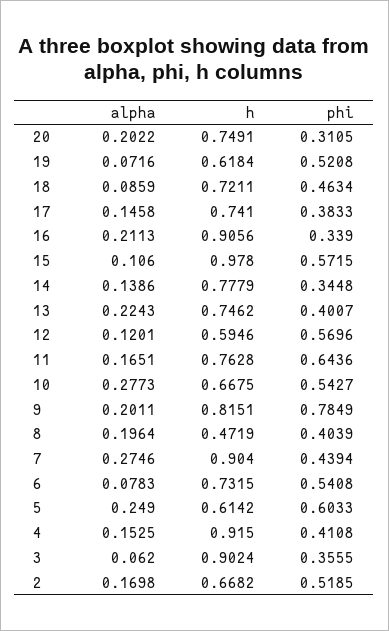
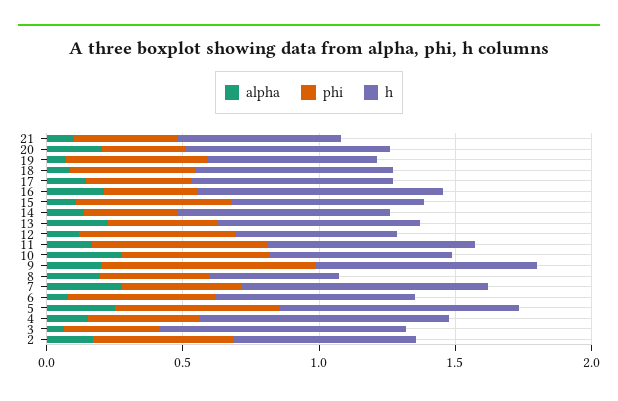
h, 15: 0.978 -> 0.7
h, 5: 0.6142 -> 0.9
alpha, 21: none -> 0.1
phi, 21: none -> 0.4
h, 21: none -> 0.6

